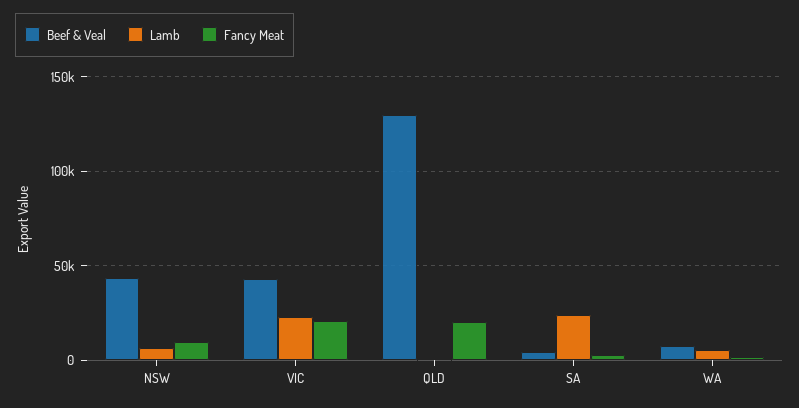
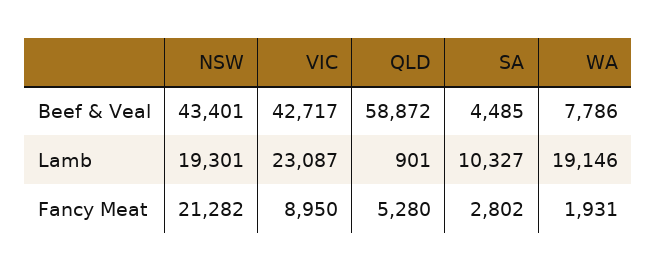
Lamb, NSW: 5000 -> 19301
Fancy Meat, NSW: 10000 -> 21282
Fancy Meat, VIC: 20000 -> 8950
Beef & Veal, QLD: 130000 -> 58872
Fancy Meat, QLD: 20000 -> 5280
Lamb, SA: 25000 -> 10327
Lamb, WA: 5000 -> 19146

